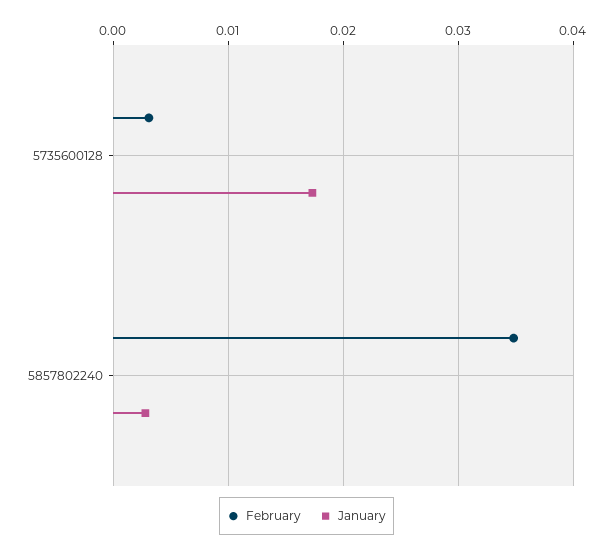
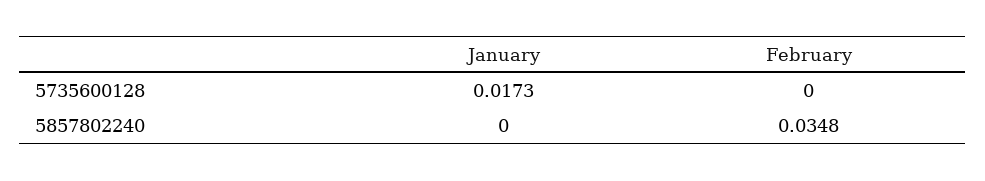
February, 5735600128: 0.003 -> 0
January, 5857802240: 0.003 -> 0

